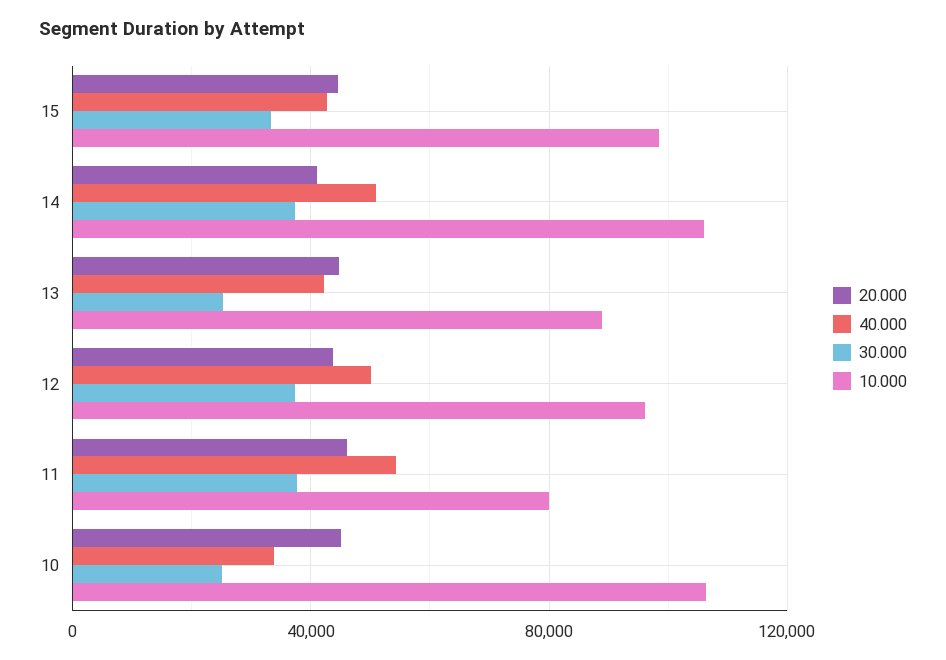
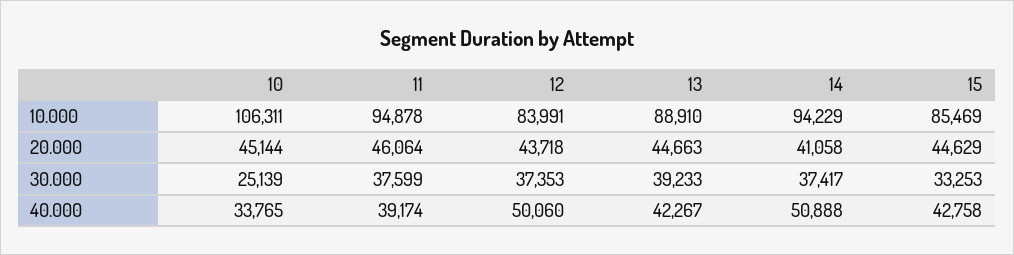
10.000, 15: 100000 -> 85469
10.000, 14: 105000 -> 94229
30.000, 13: 25000 -> 39233
10.000, 12: 95000 -> 83991
40.000, 11: 55000 -> 39174
10.000, 11: 80000 -> 94878

